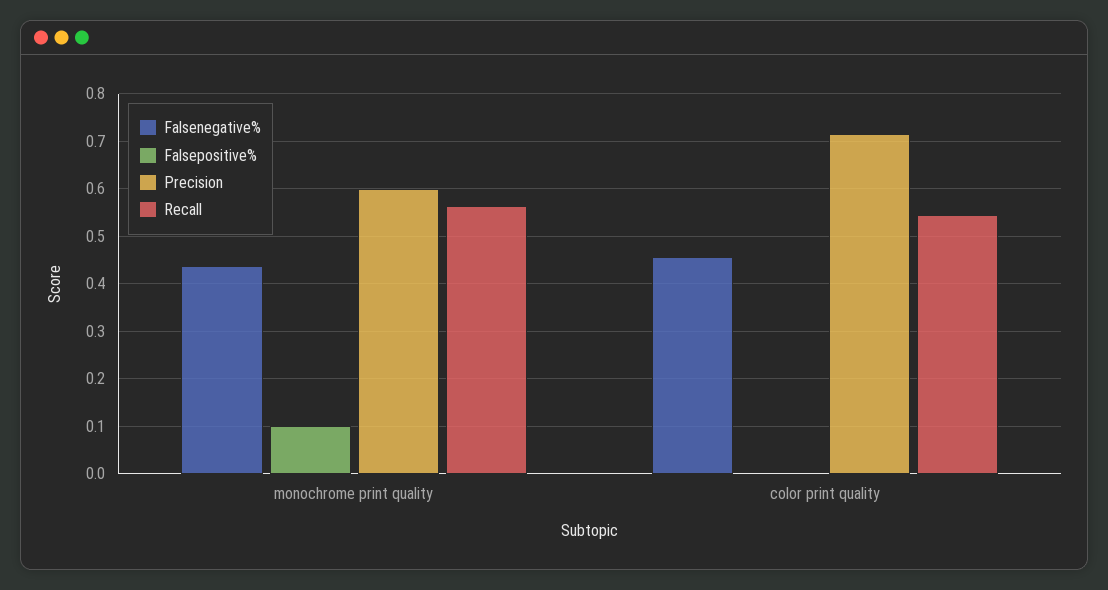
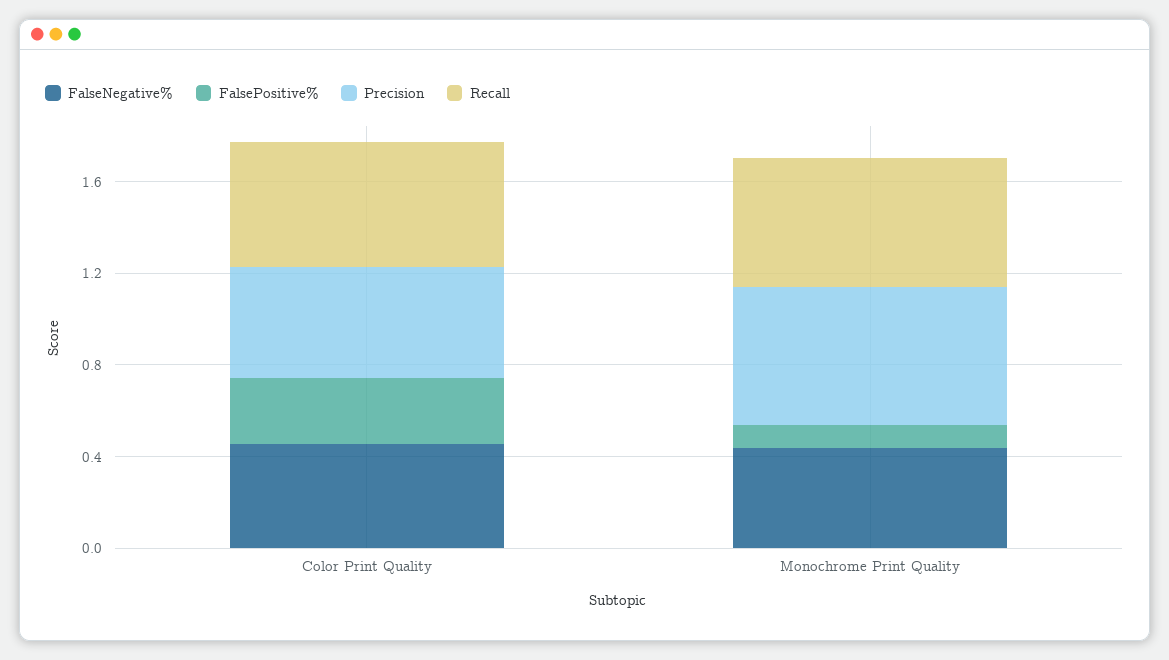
Falsepositive%, color print quality: 0 -> 0.3
Precision, color print quality: 0.72 -> 0.5

